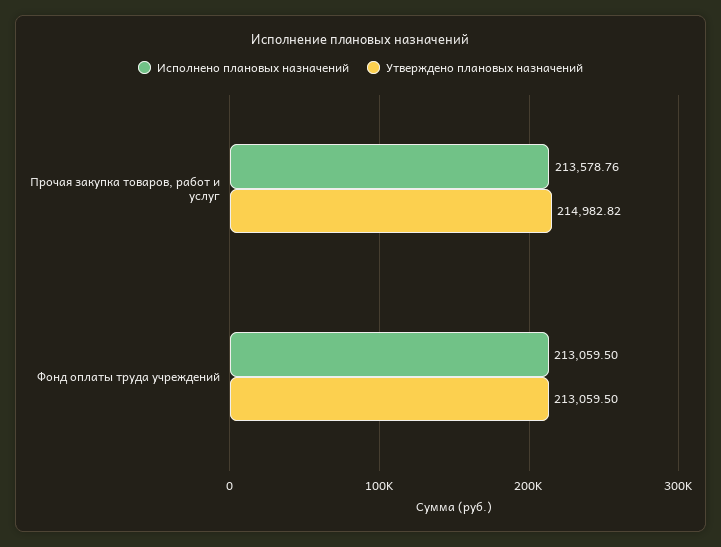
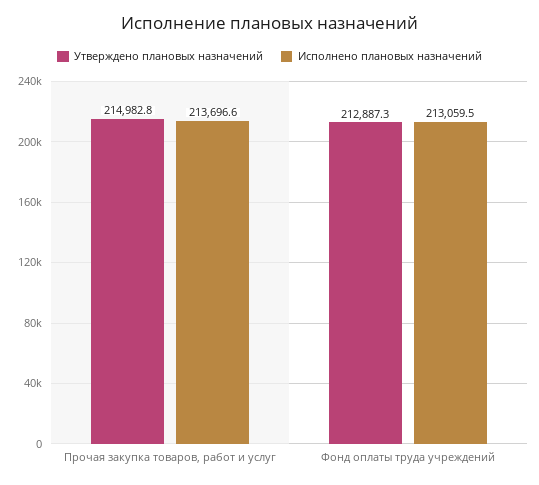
Исполнено плановых назначений, Прочая закупка товаров, работ и услуг: 213578.76 -> 213696.6
Утверждено плановых назначений, Фонд оплаты труда учреждений: 213059.5 -> 212887.3

